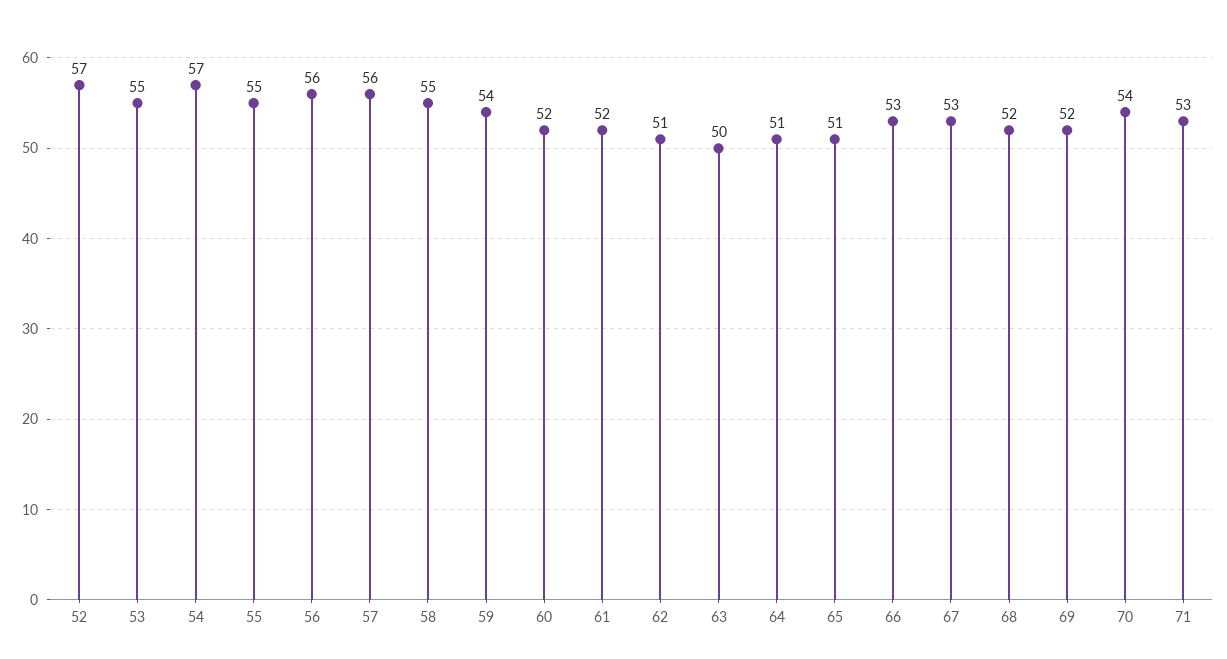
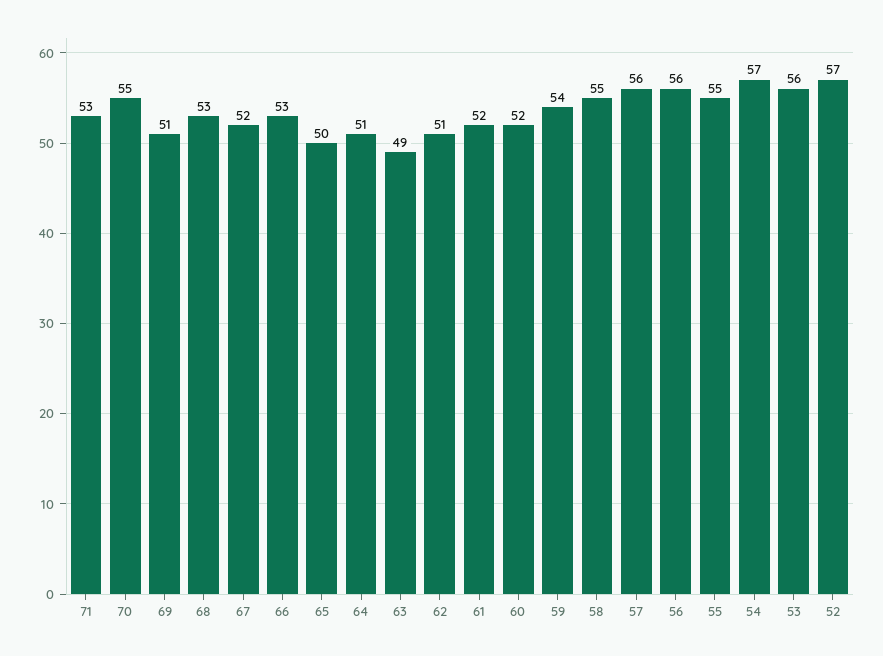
53: 55 -> 56
63: 50 -> 49
65: 51 -> 50
67: 53 -> 52
68: 52 -> 53
69: 52 -> 51
70: 54 -> 55

